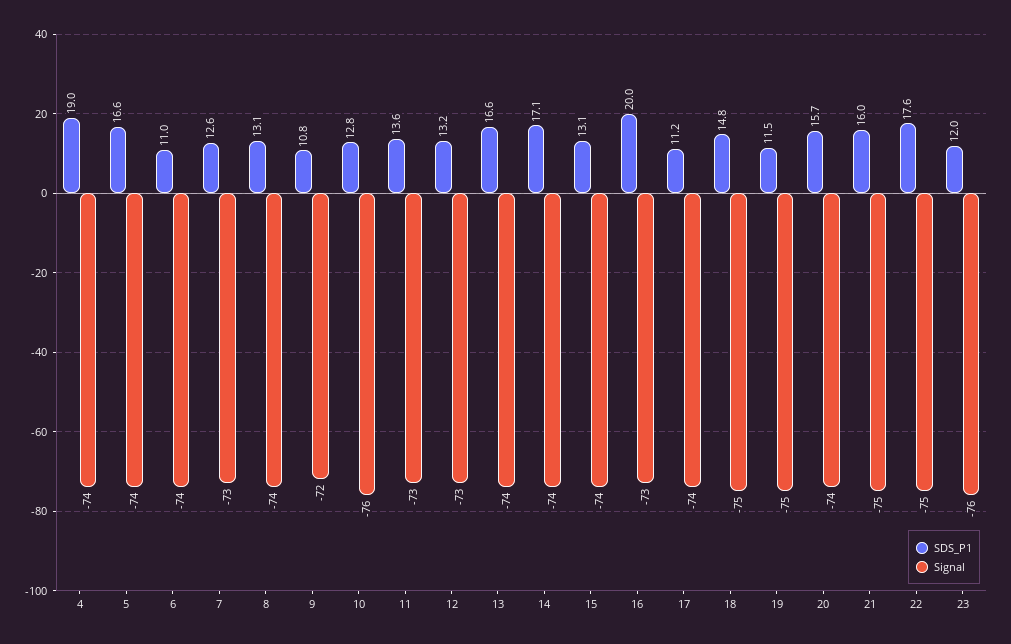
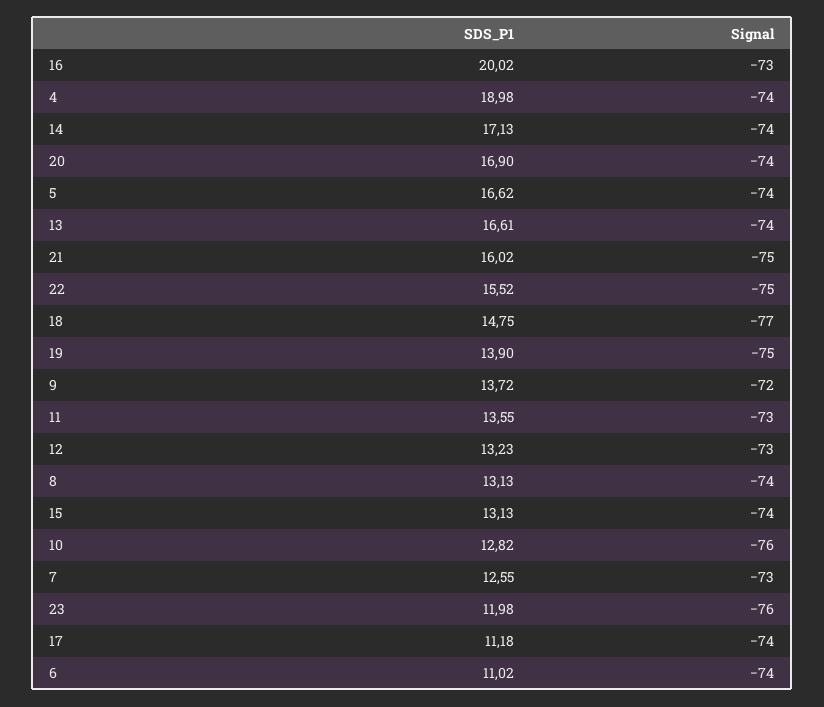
SDS_P1, 9: 10.8 -> 13.72
Signal, 18: -75 -> -77
SDS_P1, 19: 11.5 -> 13.9
SDS_P1, 20: 15.7 -> 16.9
SDS_P1, 22: 17.6 -> 15.52

